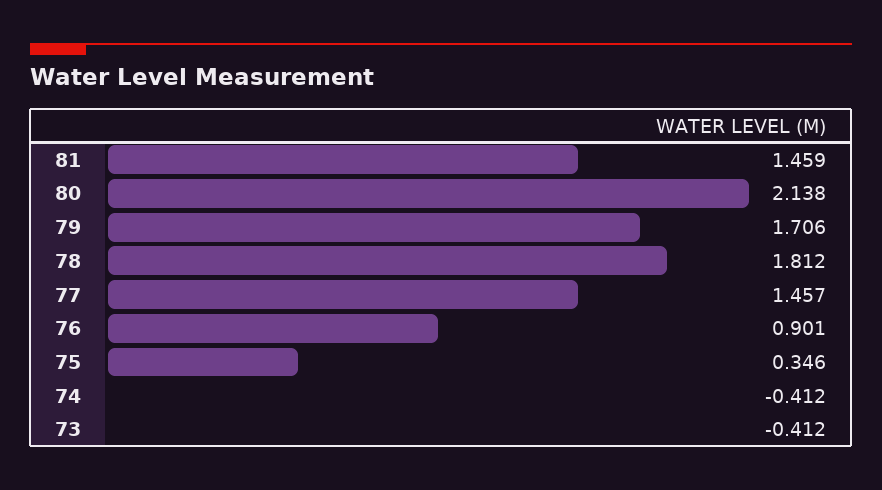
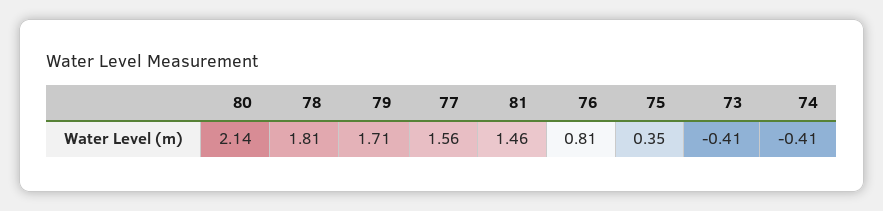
77: 1.457 -> 1.56
76: 0.901 -> 0.81

